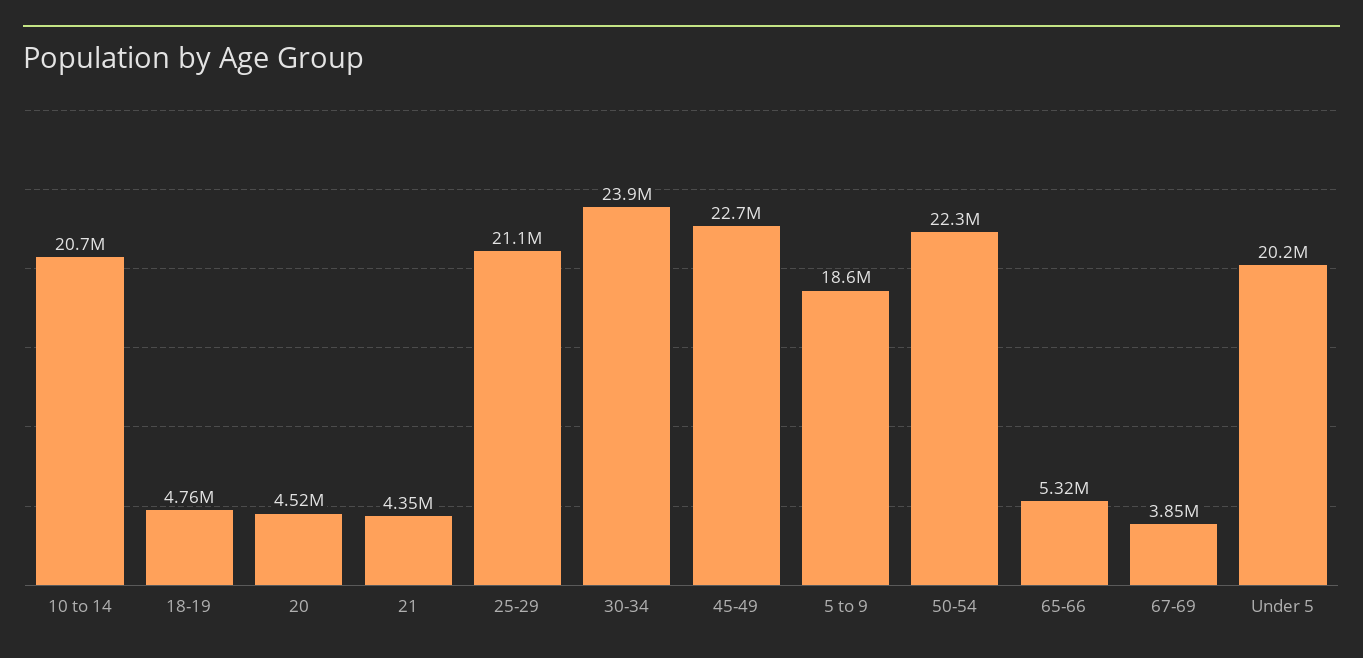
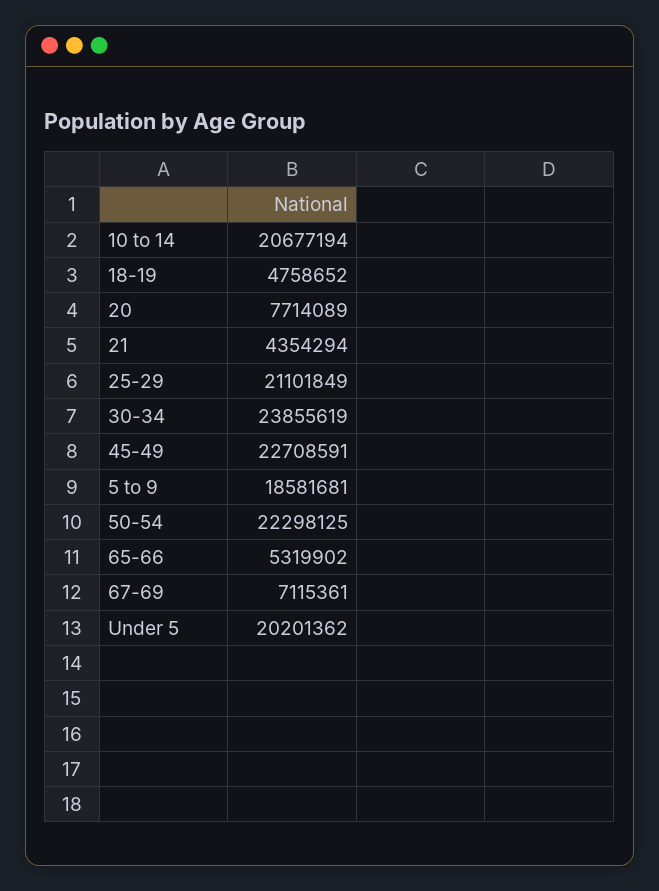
20: 4520000 -> 7714089
67-69: 3850000 -> 7115361

